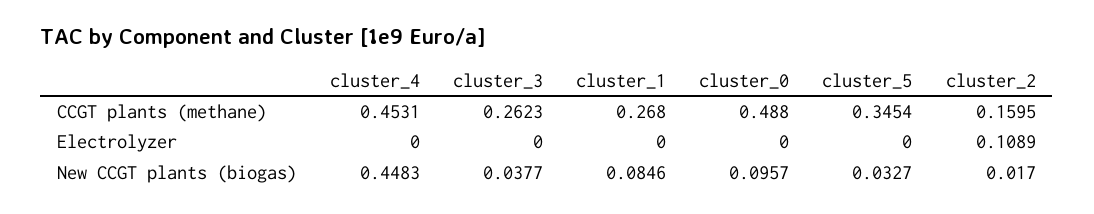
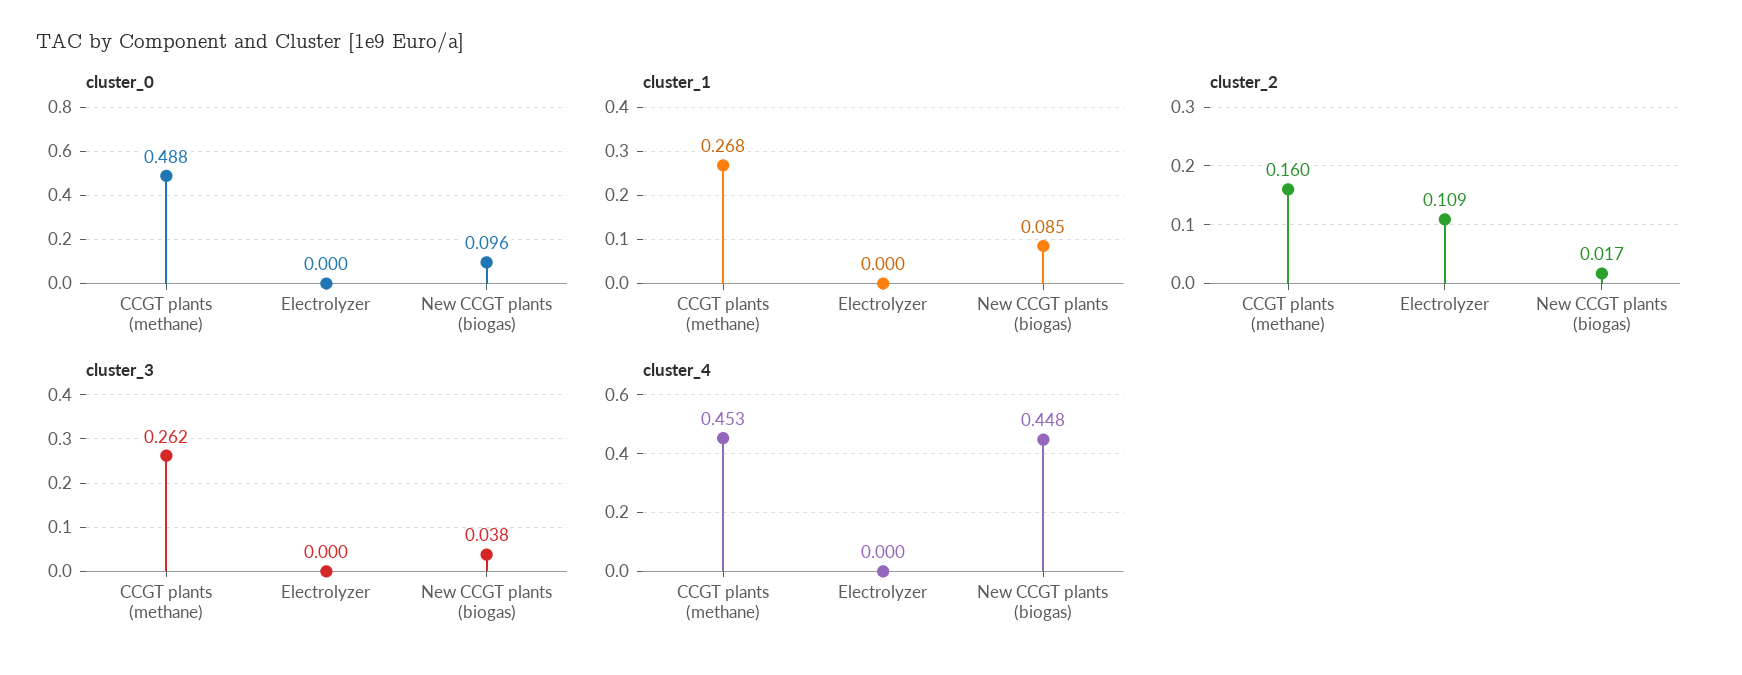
cluster_5, CCGT plants (methane): 0.3454 -> none
cluster_5, Electrolyzer: 0 -> none
cluster_5, New CCGT plants (biogas): 0.0327 -> none

